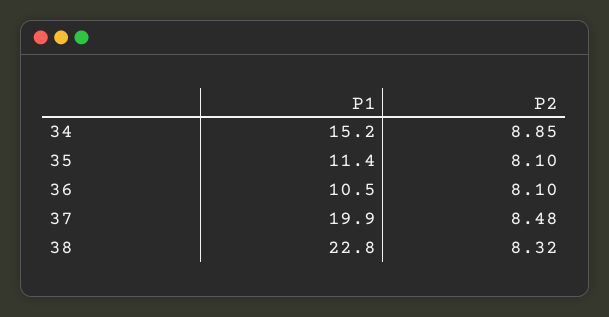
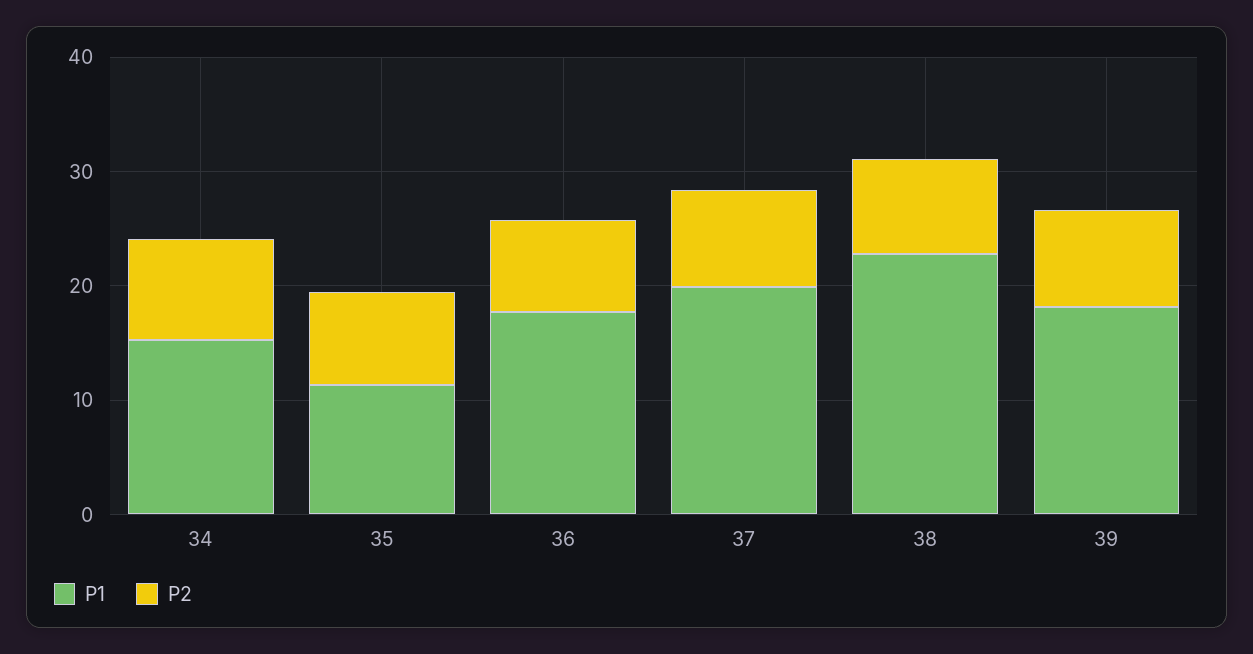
P1, 36: 10.5 -> 18
P1, 39: none -> 18
P2, 39: none -> 8

